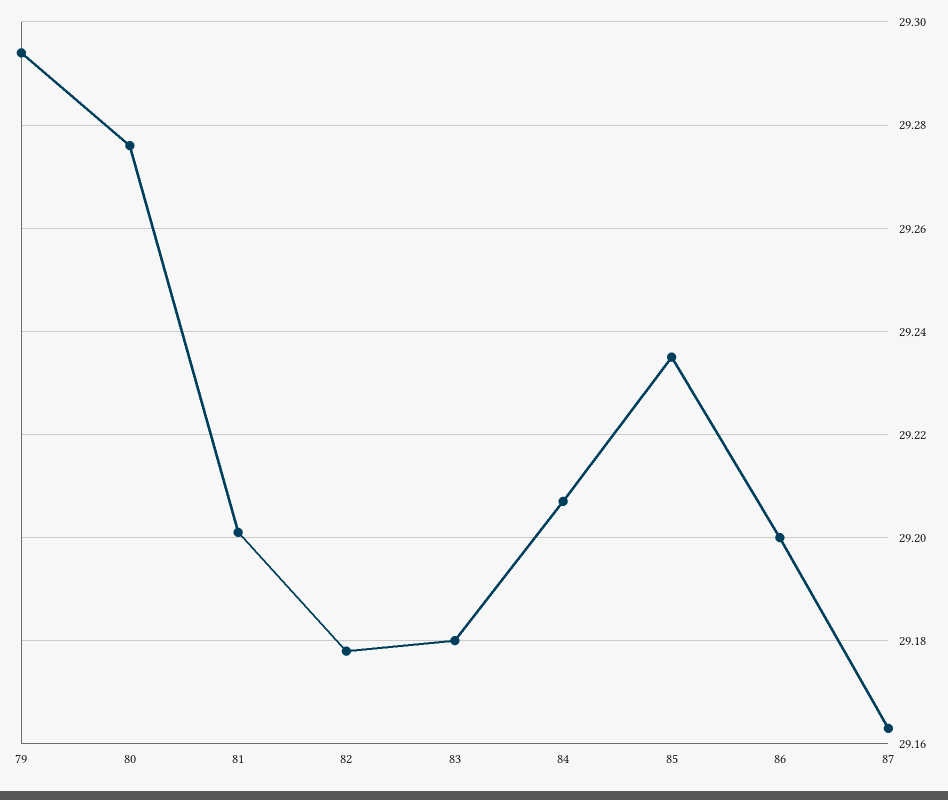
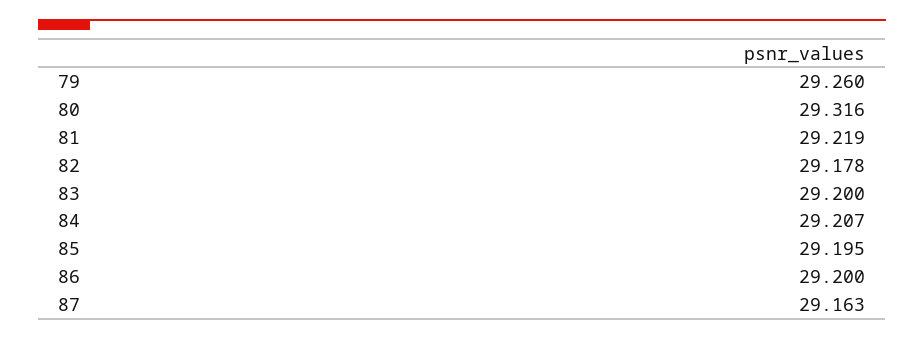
79: 29.295 -> 29.26
80: 29.275 -> 29.316
81: 29.2 -> 29.219
83: 29.18 -> 29.2
85: 29.235 -> 29.195

